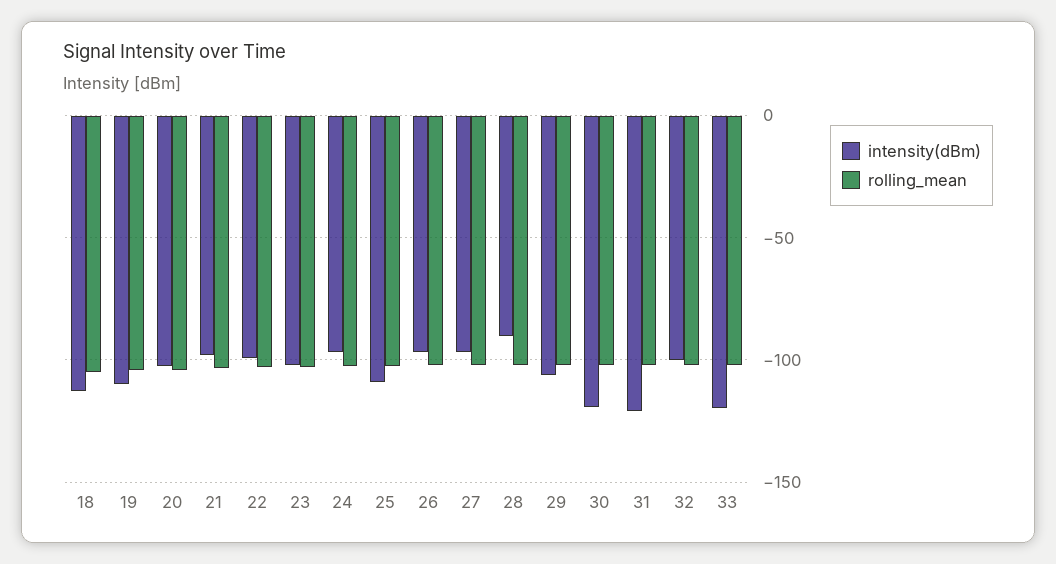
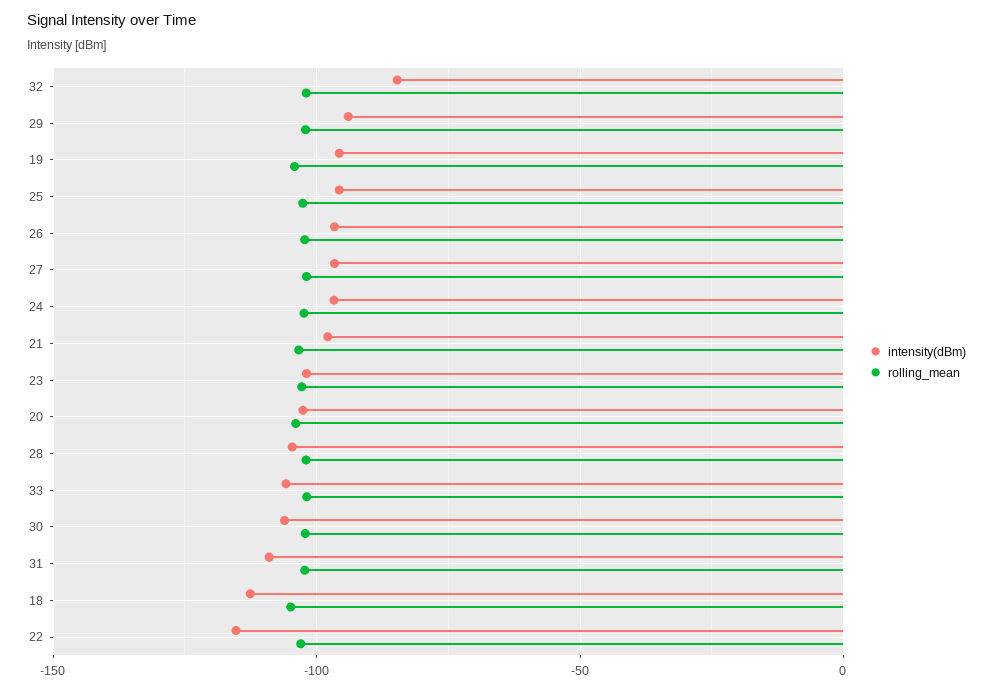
intensity(dBm), 19: -110 -> -95
intensity(dBm), 22: -100 -> -115
intensity(dBm), 25: -110 -> -95
intensity(dBm), 28: -90 -> -105
intensity(dBm), 29: -105 -> -95
intensity(dBm), 30: -120 -> -105
intensity(dBm), 31: -120 -> -110
intensity(dBm), 32: -100 -> -85
intensity(dBm), 33: -120 -> -105

